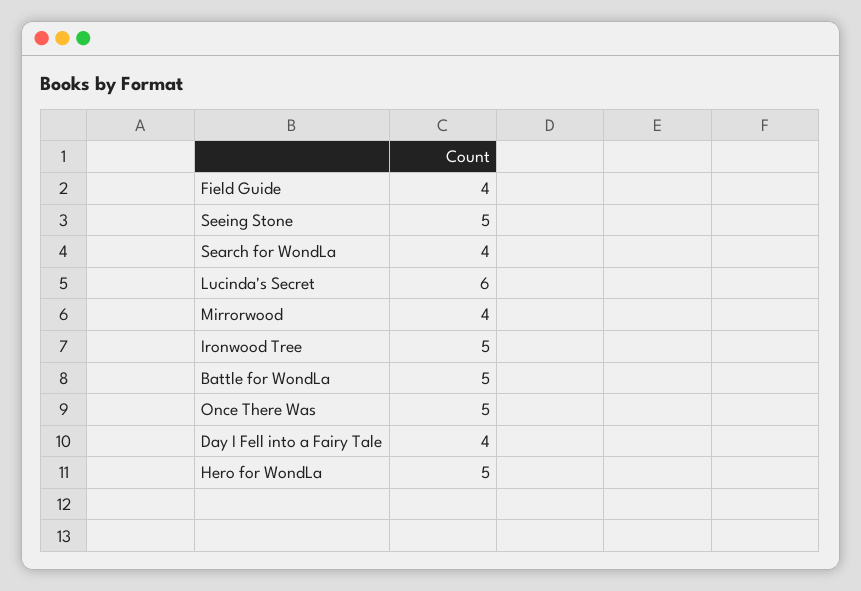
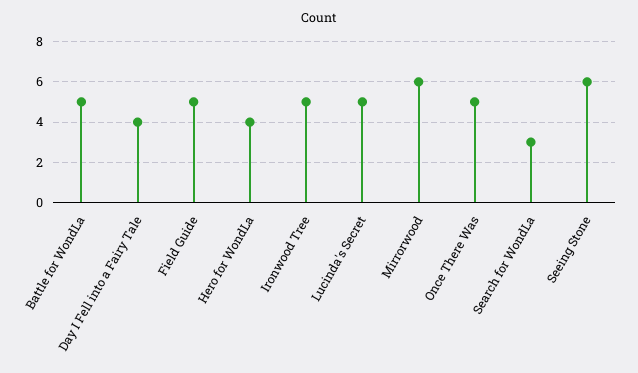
Field Guide: 4 -> 5
Seeing Stone: 5 -> 6
Search for WondLa: 4 -> 3
Lucinda's Secret: 6 -> 5
Mirrorwood: 4 -> 6
Hero for WondLa: 5 -> 4

